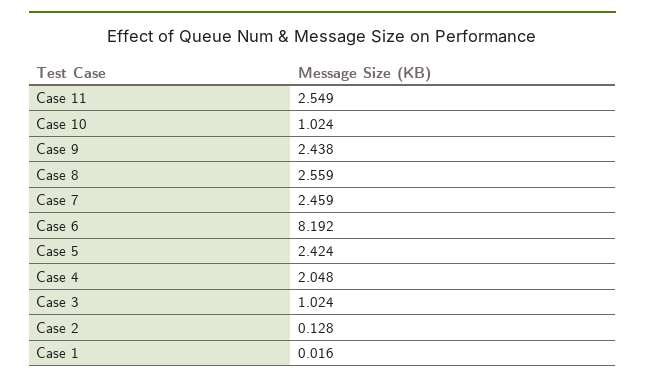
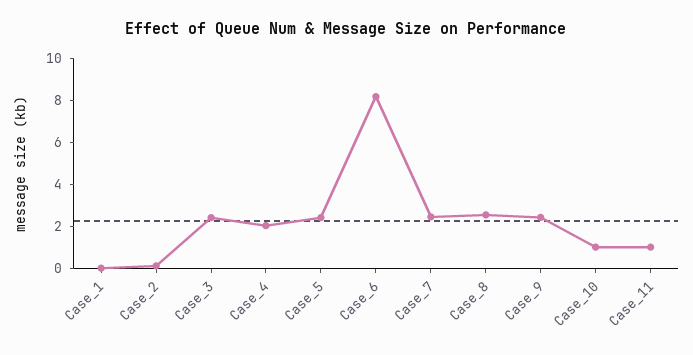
Case 11: 2.549 -> 1
Case 3: 1.024 -> 2.5

